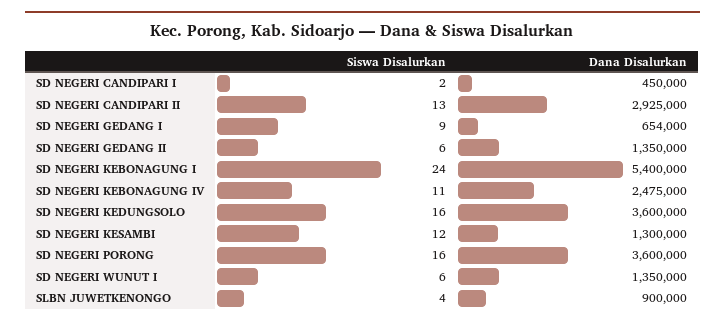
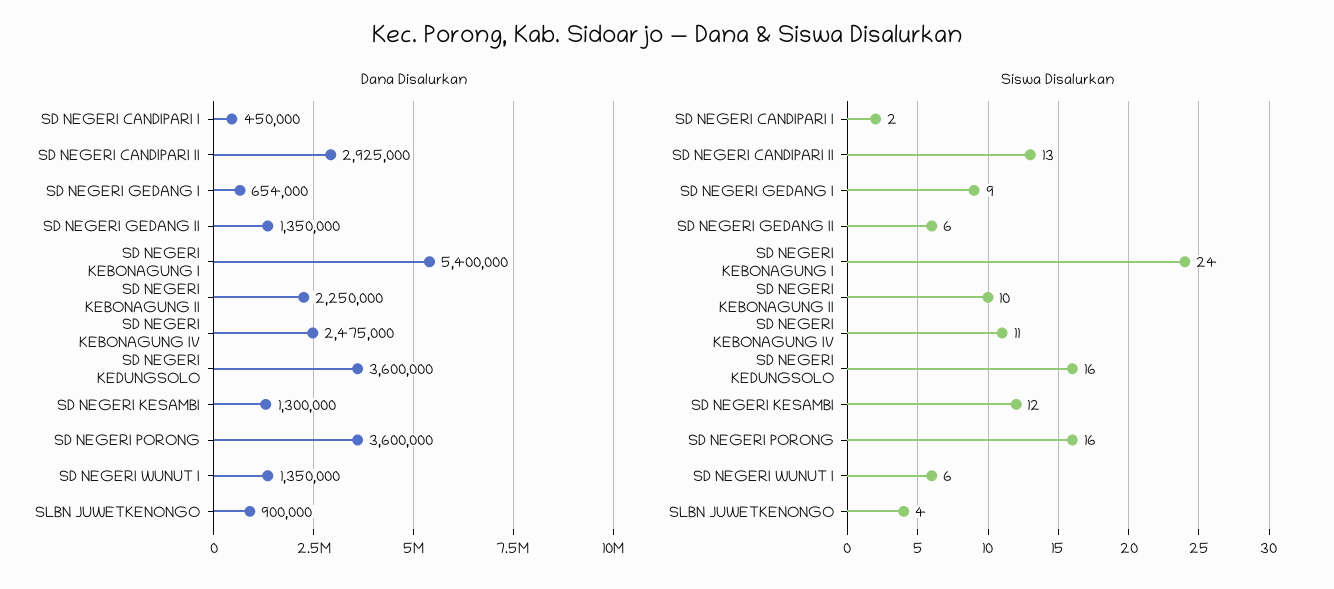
Dana Disalurkan, SD NEGERI KEBONAGUNG II: none -> 2250000
Siswa Disalurkan, SD NEGERI KEBONAGUNG II: none -> 10

